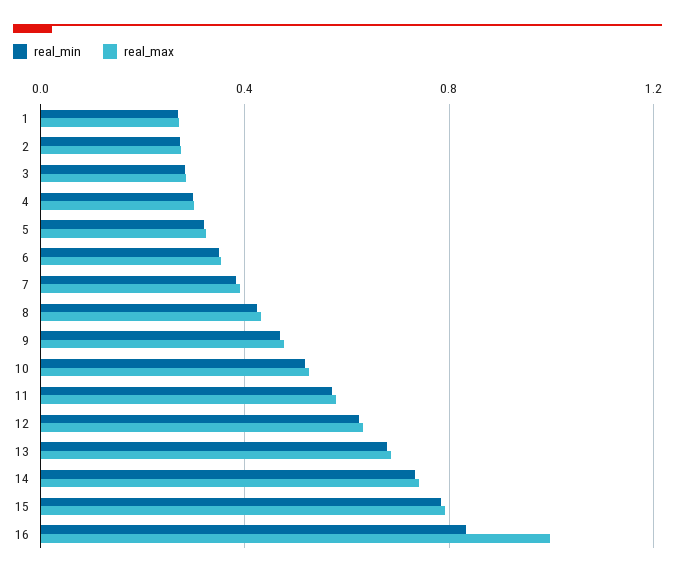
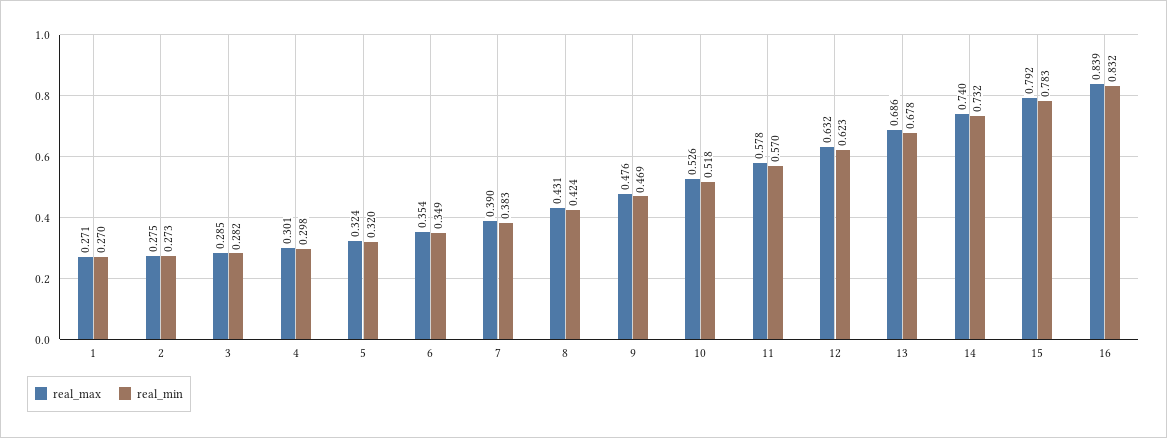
real_max, 16: 1 -> 0.839

